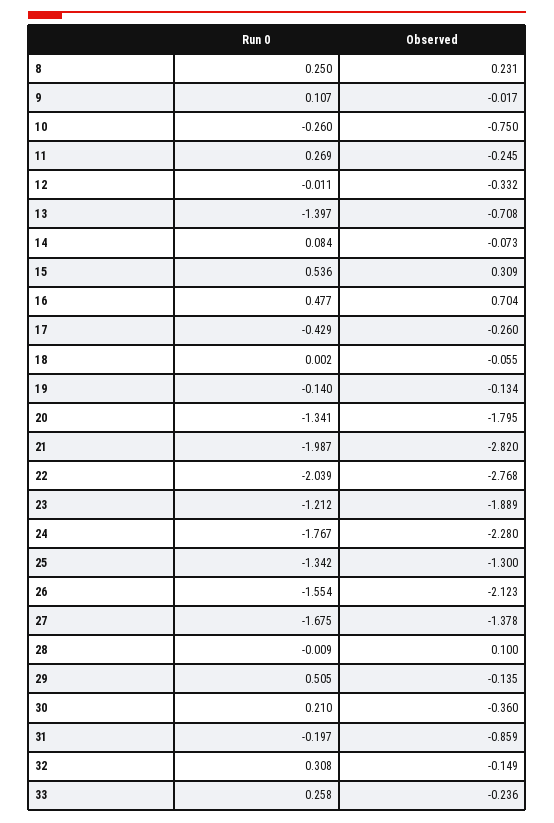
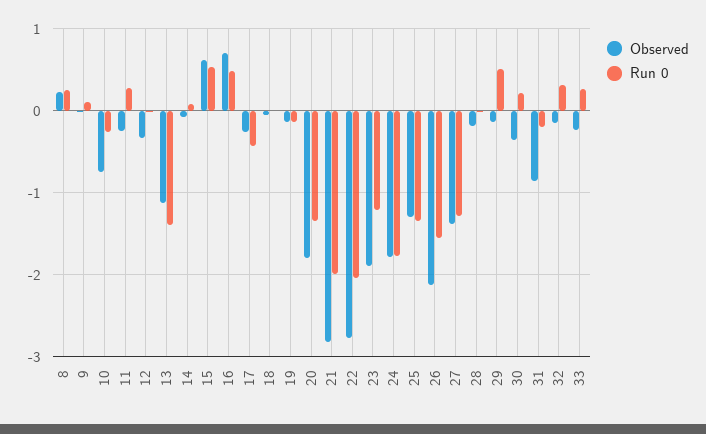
Observed, 13: -0.708 -> -1.1
Observed, 15: 0.309 -> 0.6
Observed, 24: -2.28 -> -1.8
Run 0, 27: -1.675 -> -1.3
Observed, 28: 0.1 -> -0.2

